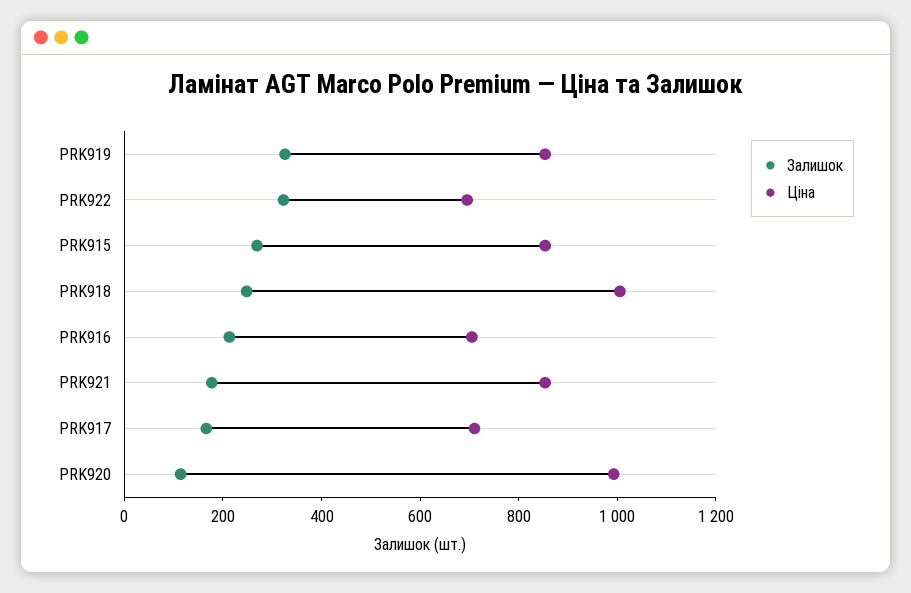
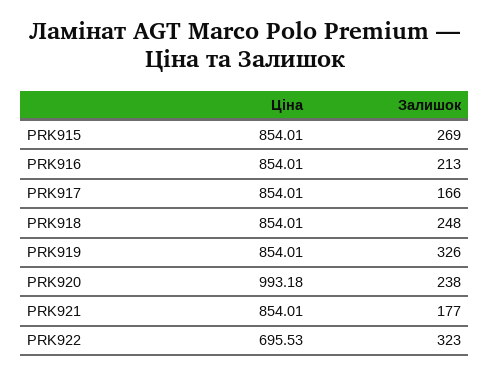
Ціна, PRK918: 1000 -> 854.01
Ціна, PRK916: 700 -> 854.01
Ціна, PRK917: 700 -> 854.01
Залишок, PRK920: 100 -> 238

